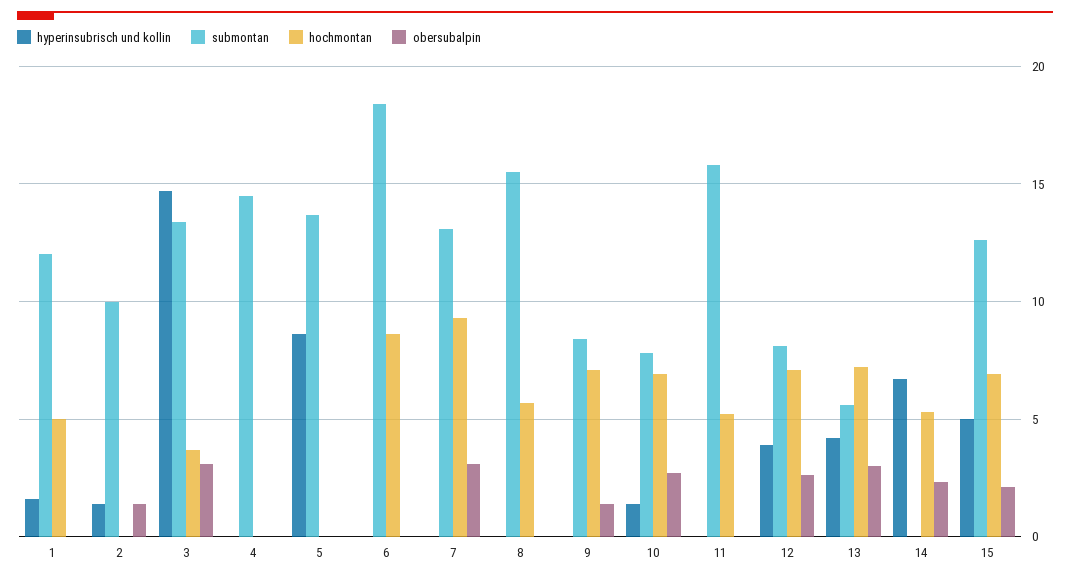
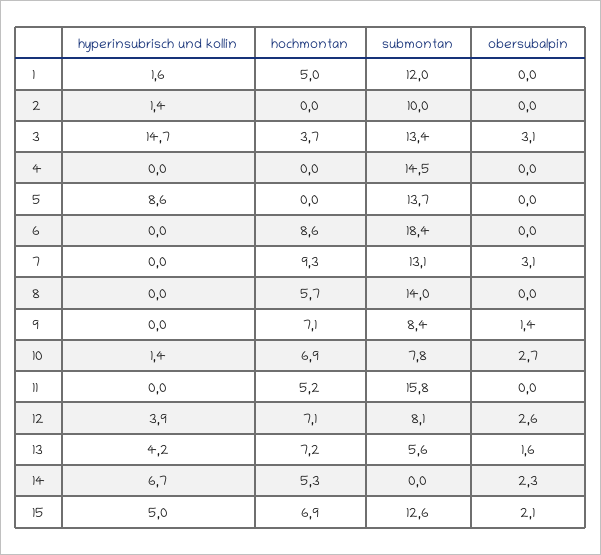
obersubalpin, 2: 1.5 -> 0
submontan, 8: 15.5 -> 14
obersubalpin, 13: 3 -> 1.6

